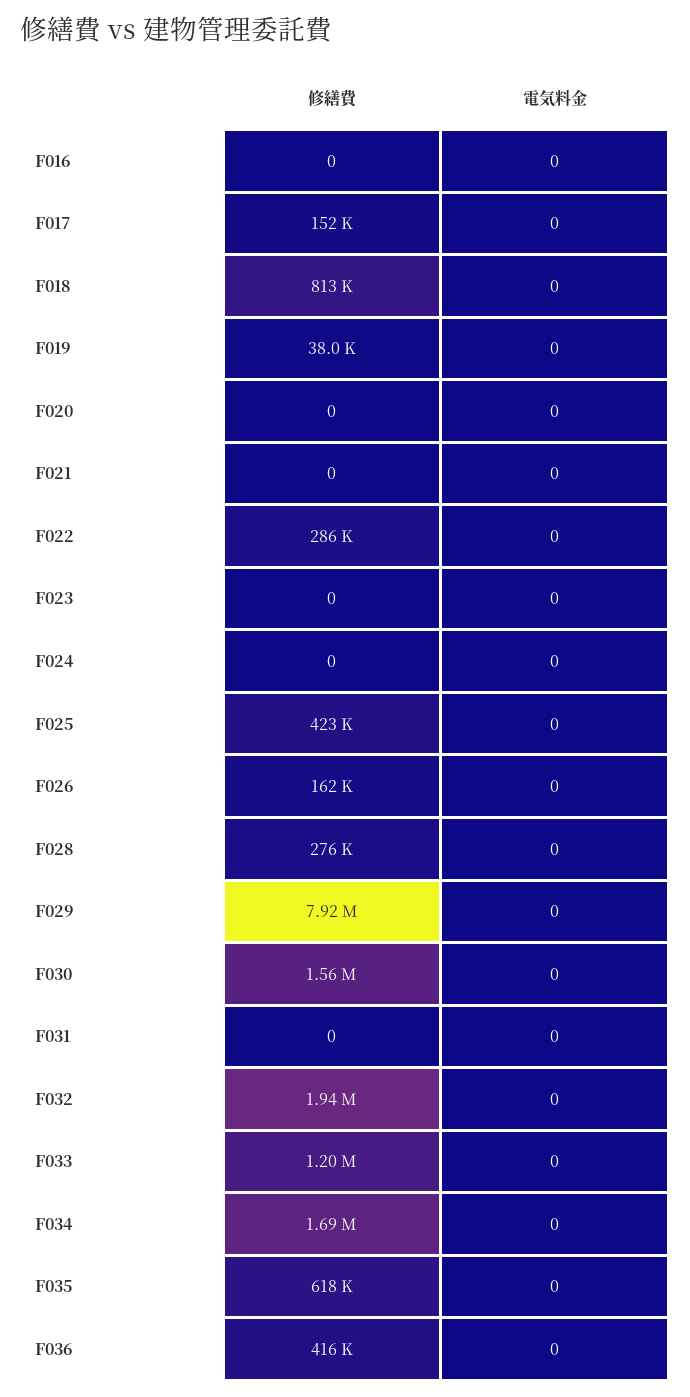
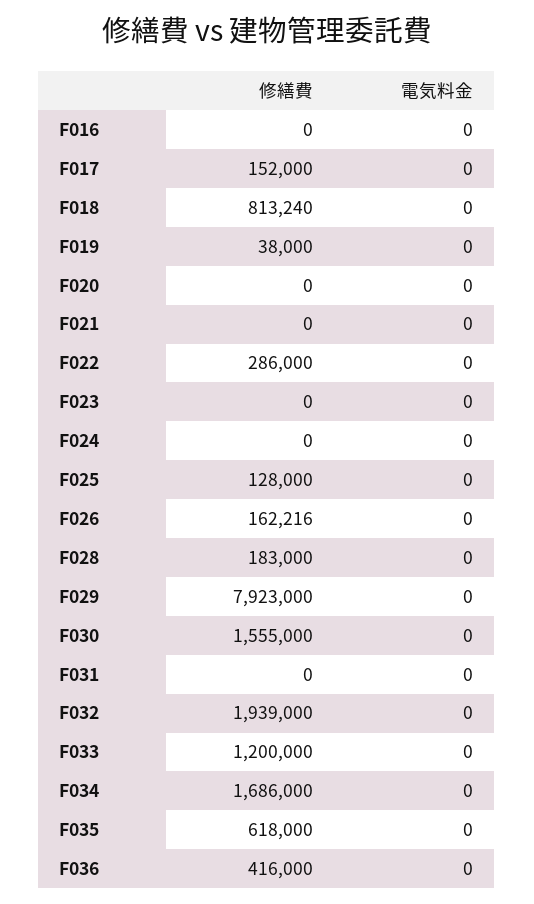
修繕費, F025: 423000 -> 128000
修繕費, F028: 276000 -> 183000

